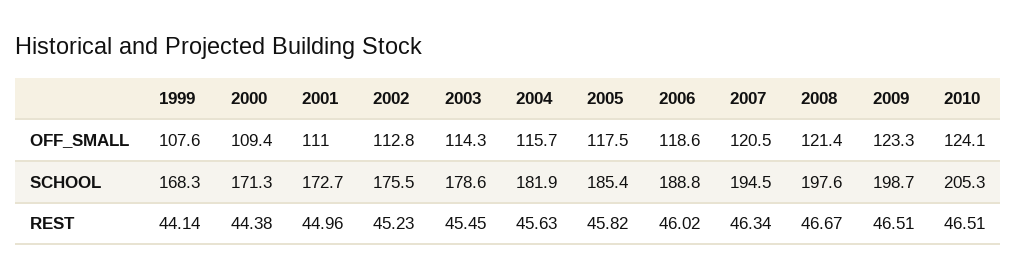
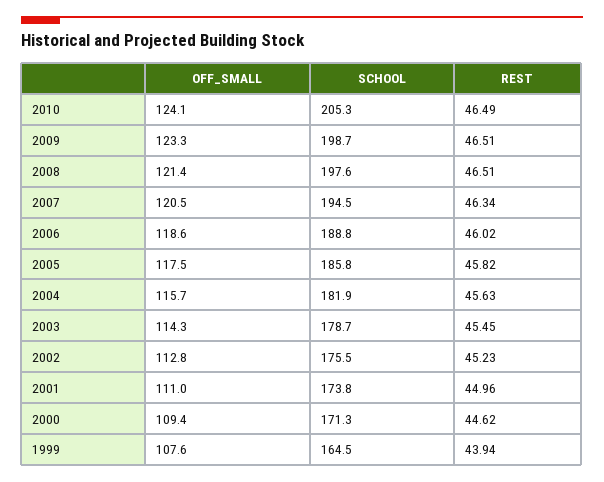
1999, SCHOOL: 168.3 -> 164.5
2001, SCHOOL: 172.7 -> 173.8
2003, SCHOOL: 178.6 -> 178.7
2005, SCHOOL: 185.4 -> 185.8
1999, REST: 44.14 -> 43.94
2000, REST: 44.38 -> 44.62
2008, REST: 46.67 -> 46.51
2010, REST: 46.51 -> 46.49

